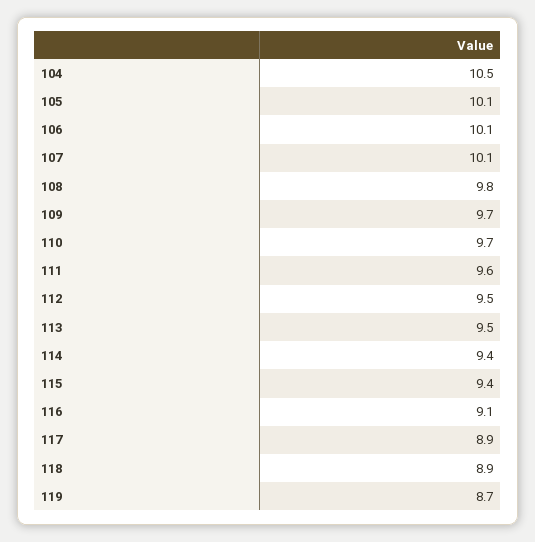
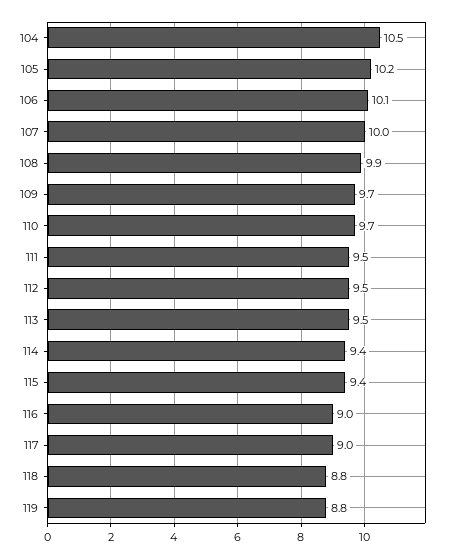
105: 10.1 -> 10.2
107: 10.1 -> 10
108: 9.8 -> 9.9
111: 9.6 -> 9.5
116: 9.1 -> 9
117: 8.9 -> 9
118: 8.9 -> 8.8
119: 8.7 -> 8.8

